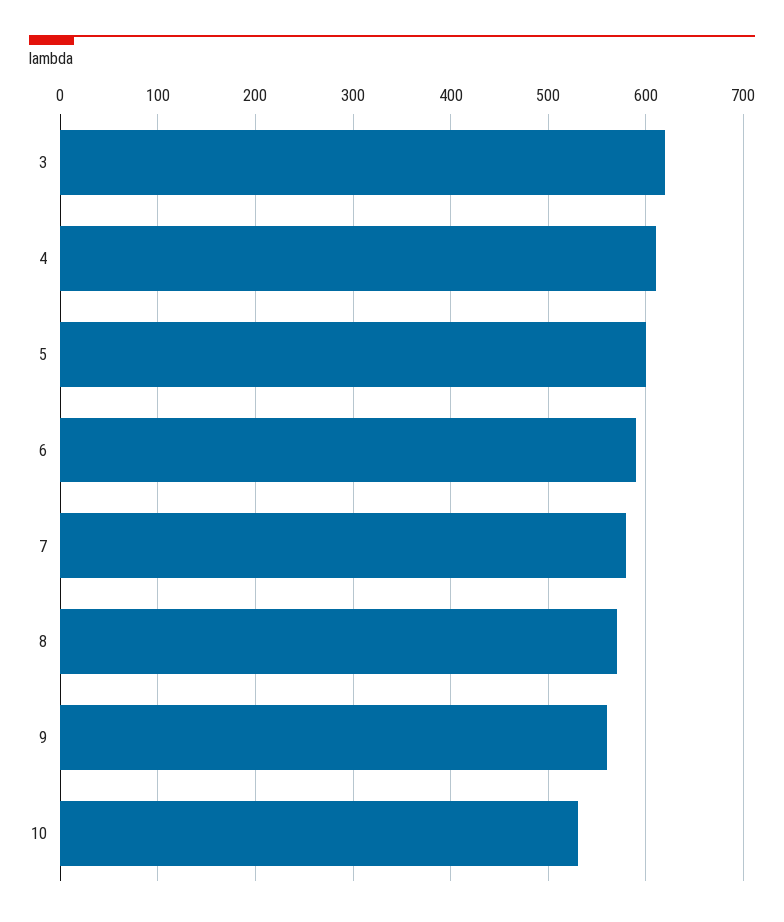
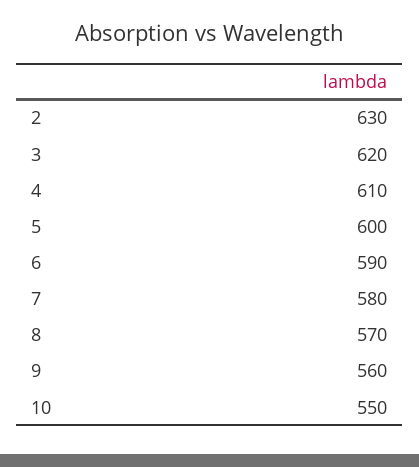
10: 530 -> 550
2: none -> 630

